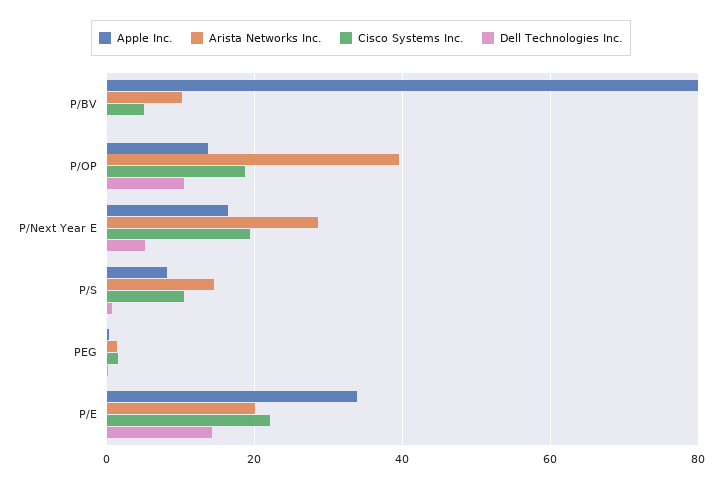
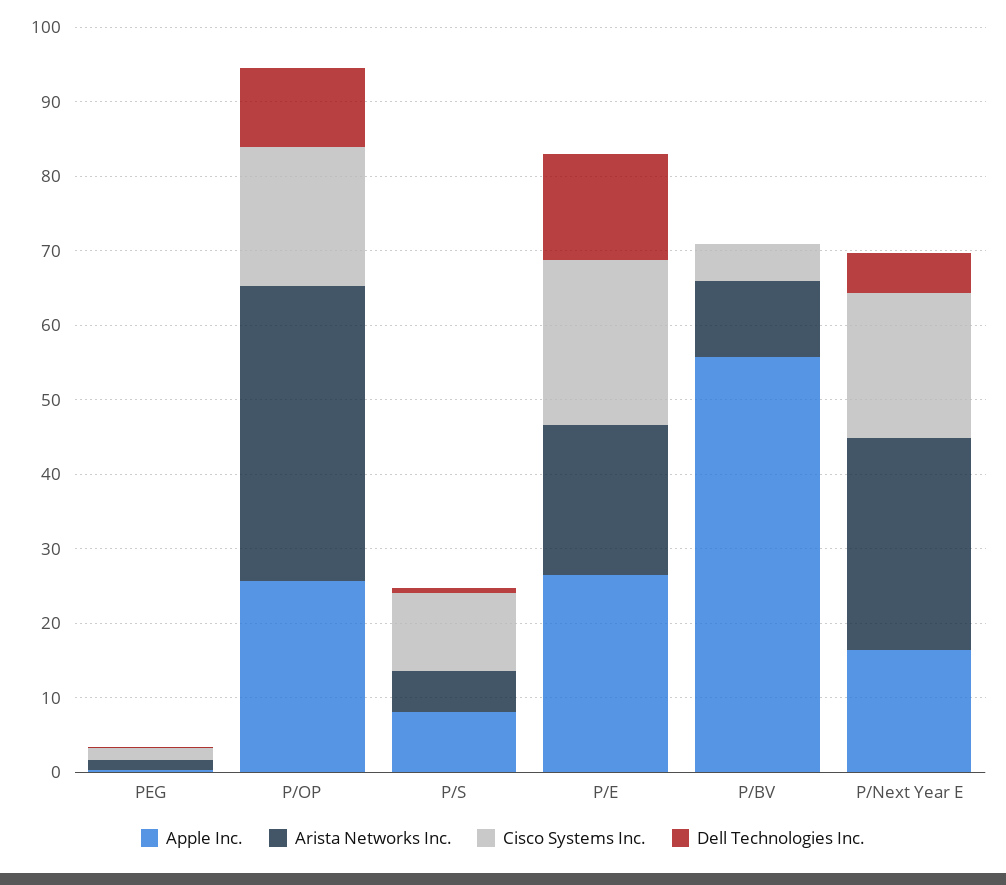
Apple Inc., P/BV: 80 -> 56
Apple Inc., P/OP: 14 -> 26
Arista Networks Inc., P/S: 14 -> 6
Apple Inc., P/E: 34 -> 26

